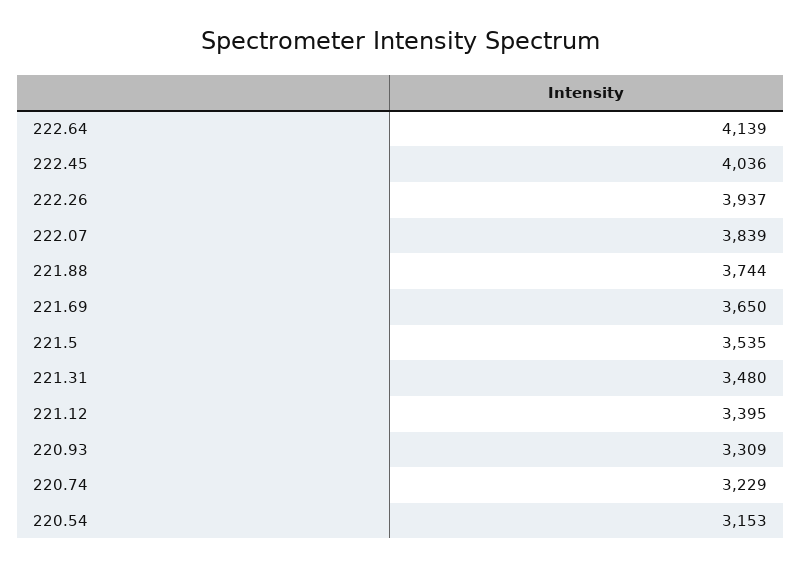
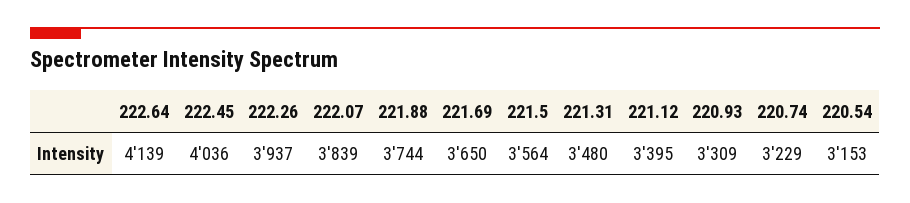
221.5: 3535 -> 3564

